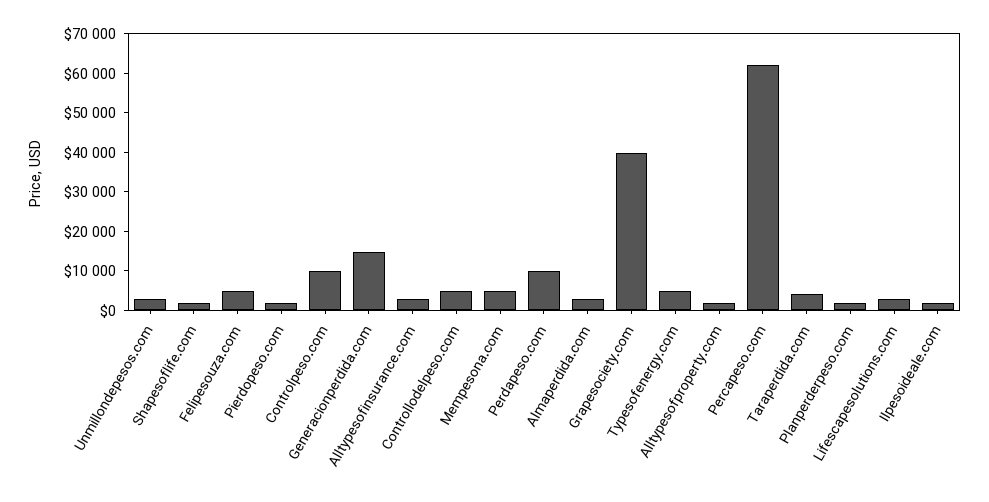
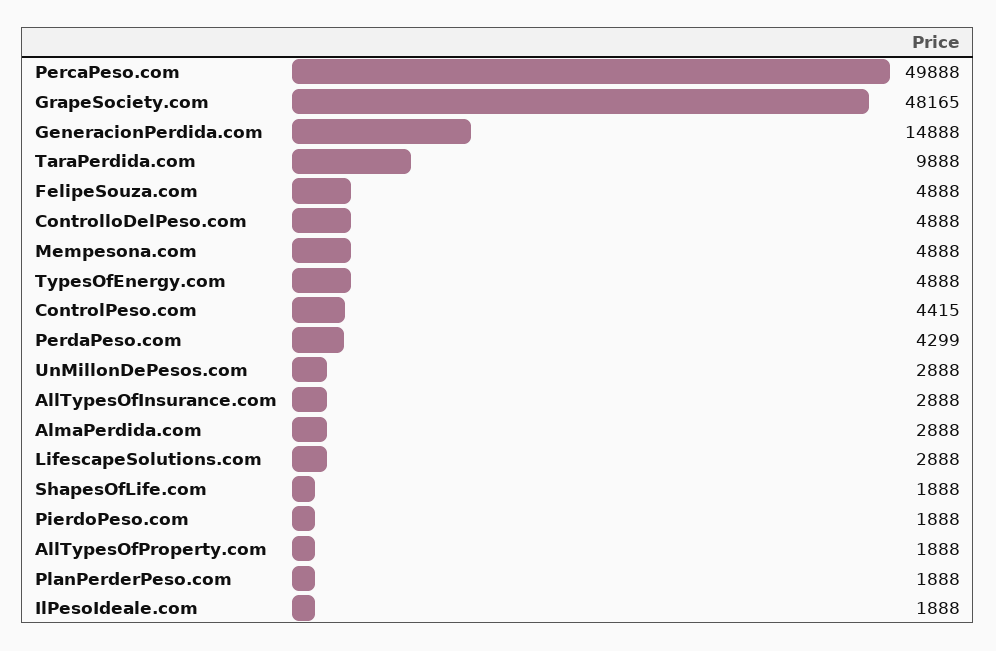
Controlpeso.com: 10000 -> 4415
Perdapeso.com: 10000 -> 4299
Grapesociety.com: 40000 -> 48165
Percapeso.com: 62500 -> 49888
Taraperdida.com: 5000 -> 9888

